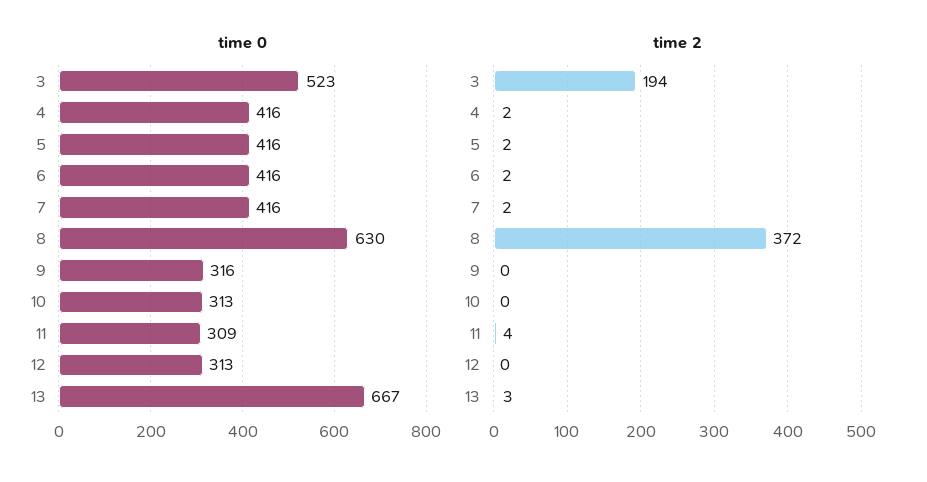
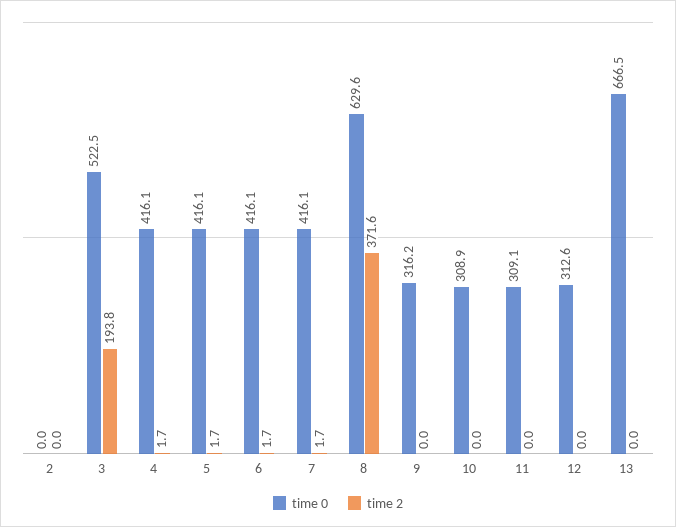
time 0, 10: 313 -> 308.9
time 2, 11: 4 -> 0
time 2, 13: 3 -> 0
time 0, 2: none -> 0
time 2, 2: none -> 0

